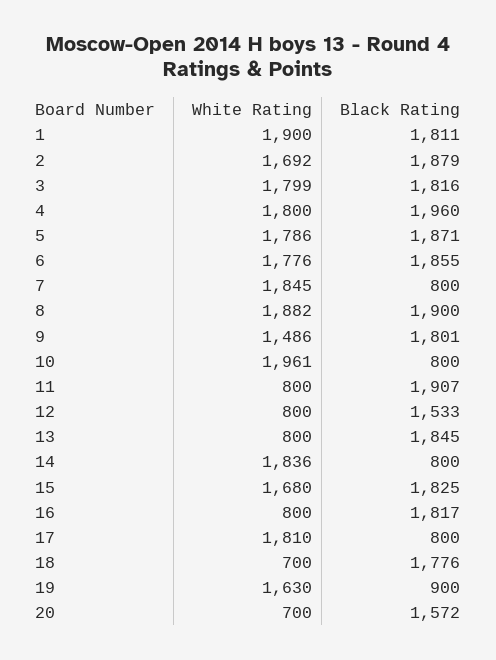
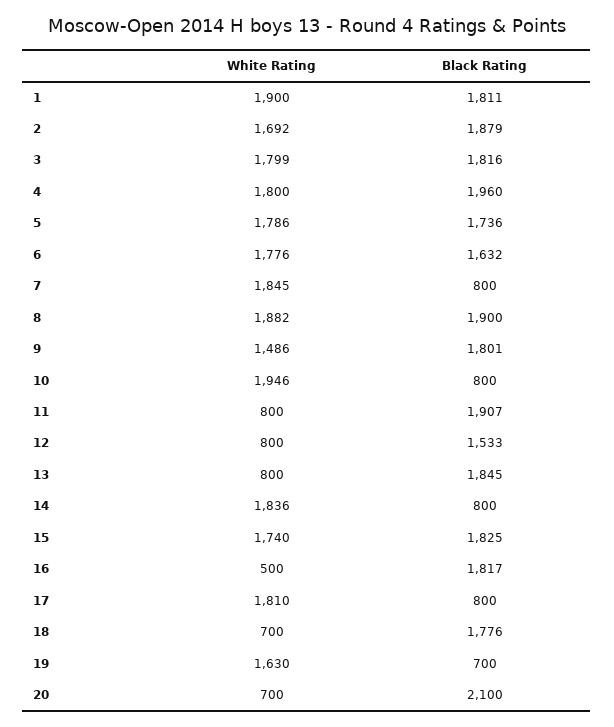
Black Rating, 5: 1871 -> 1736
Black Rating, 6: 1855 -> 1632
White Rating, 10: 1961 -> 1946
White Rating, 15: 1680 -> 1740
White Rating, 16: 800 -> 500
Black Rating, 19: 900 -> 700
Black Rating, 20: 1572 -> 2100

